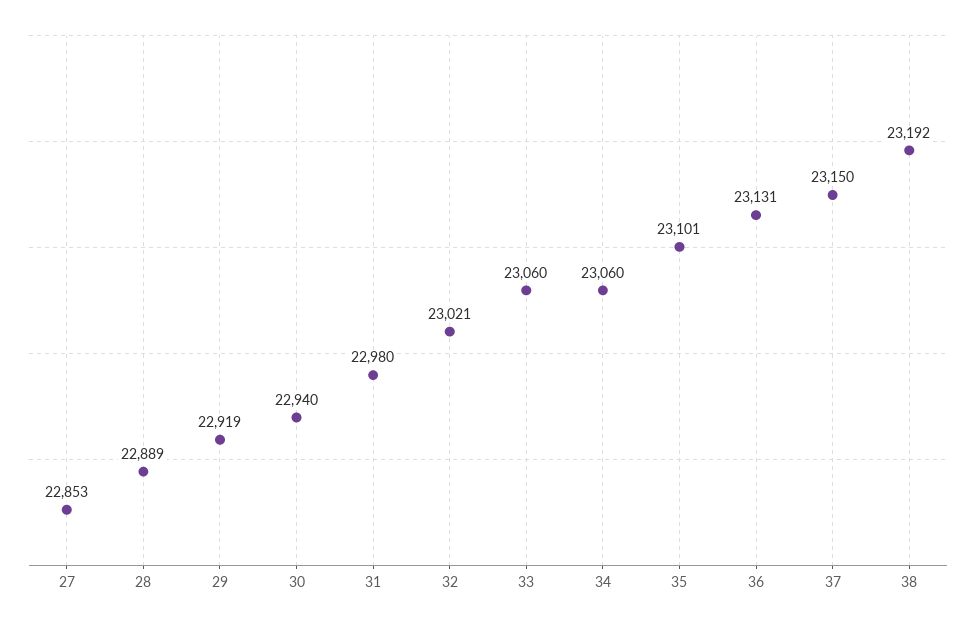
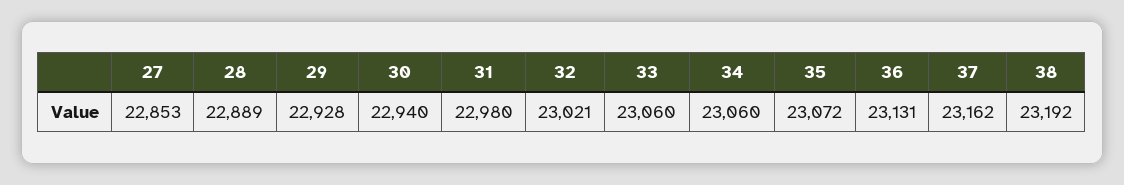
29: 22919 -> 22928
35: 23101 -> 23072
37: 23150 -> 23162

